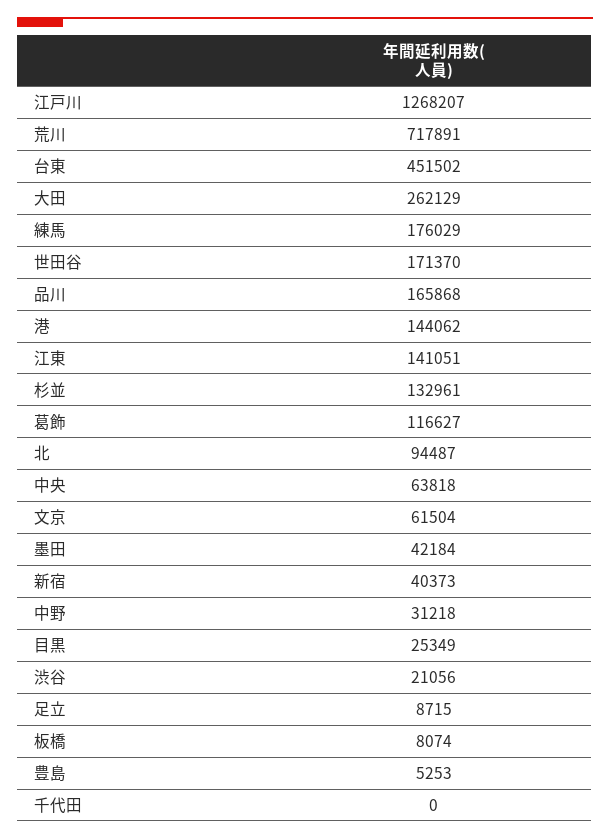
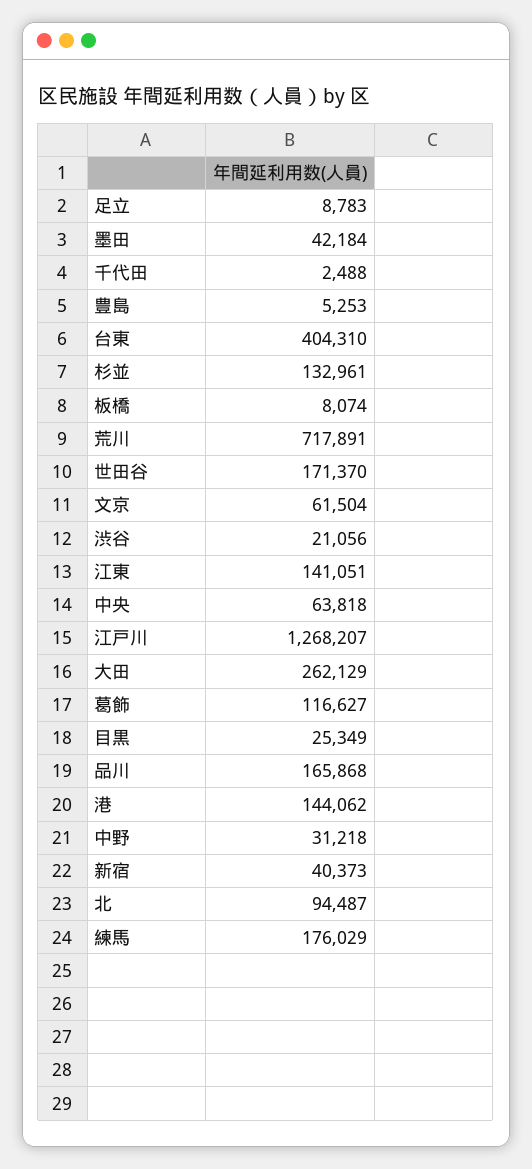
台東: 451502 -> 404310
足立: 8715 -> 8783
千代田: 0 -> 2488

